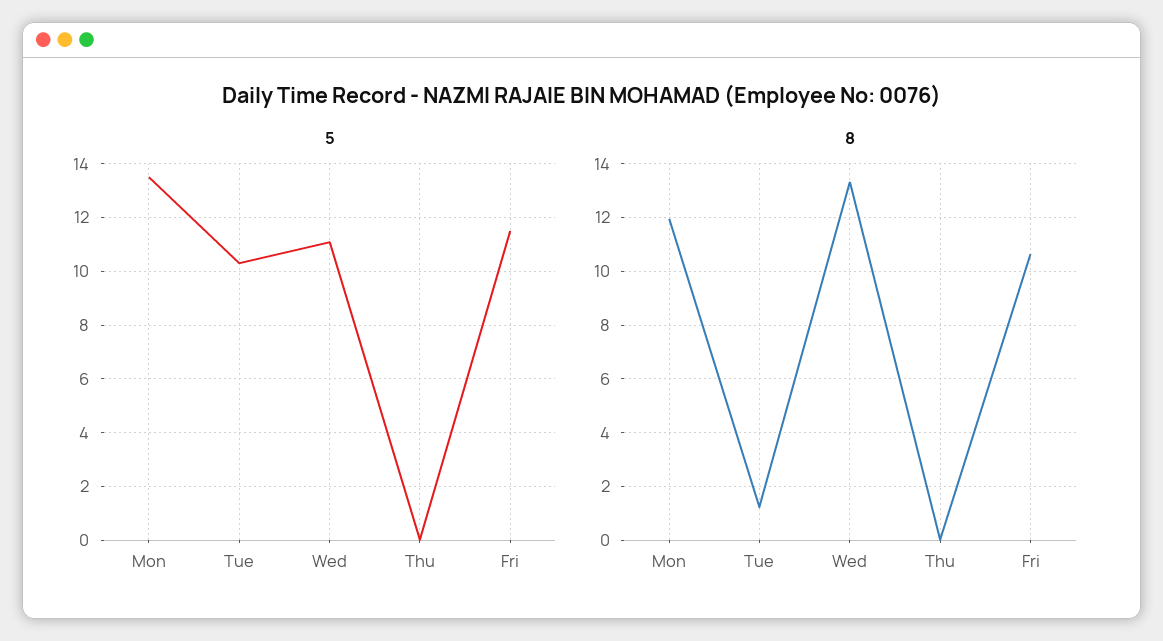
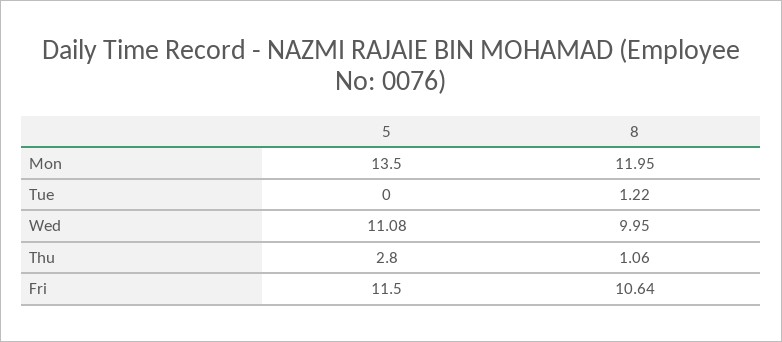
5, Tue: 10.25 -> 0
5, Thu: 0 -> 2.8
8, Wed: 13.25 -> 9.95
8, Thu: 0 -> 1.06

